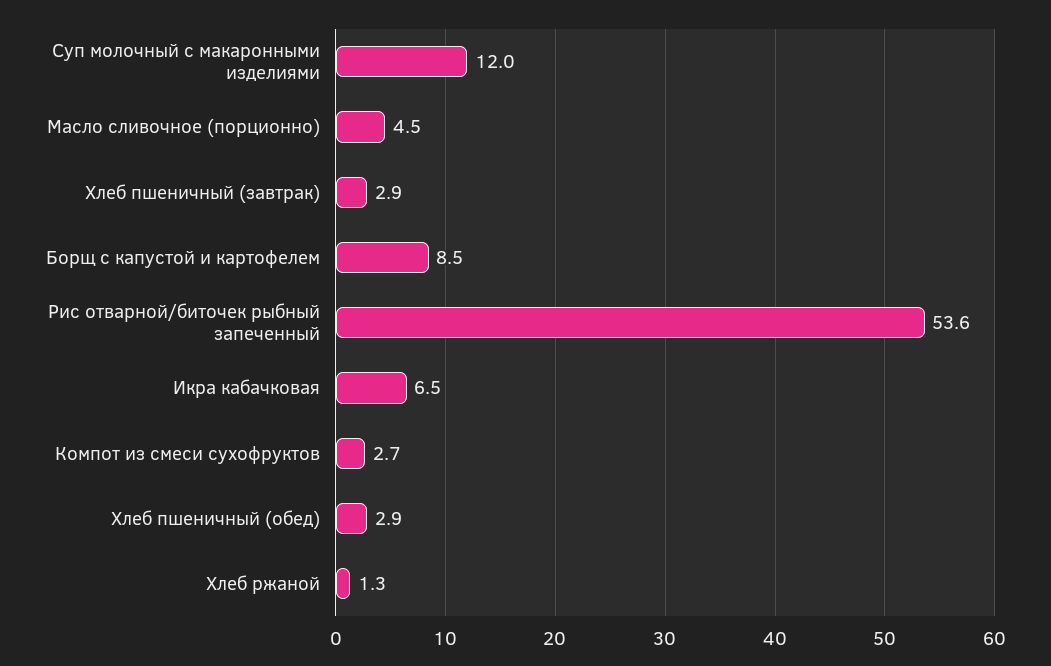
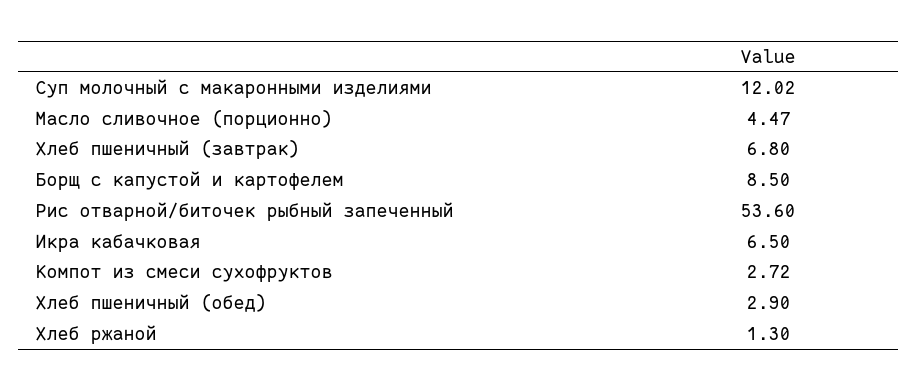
Хлеб пшеничный (завтрак): 2.9 -> 6.8

